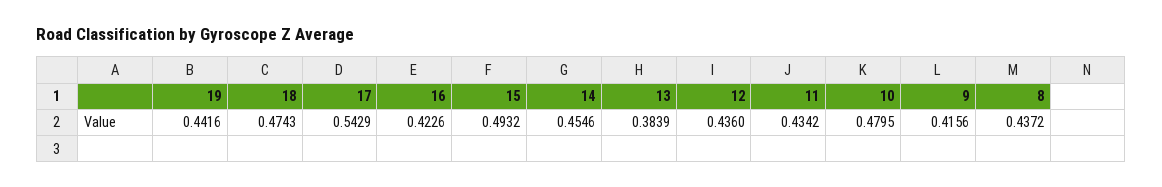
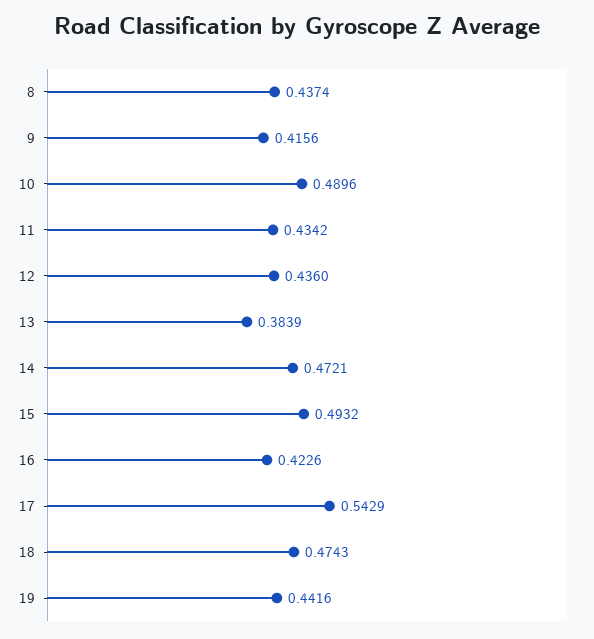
14: 0.4546 -> 0.4721
10: 0.4795 -> 0.4896
8: 0.4372 -> 0.4374

